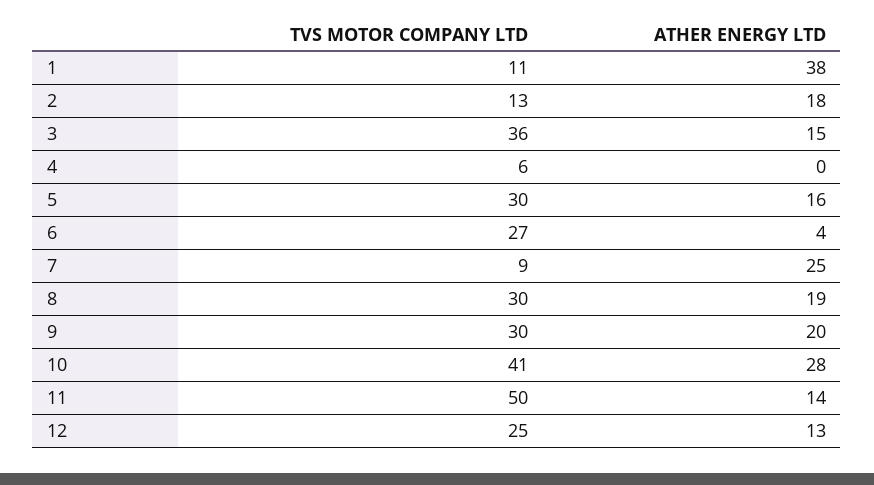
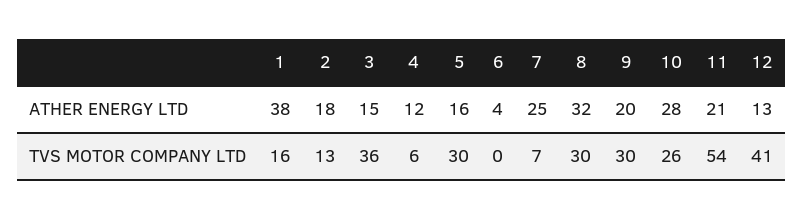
TVS MOTOR COMPANY LTD, 1: 11 -> 16
ATHER ENERGY LTD, 4: 0 -> 12
TVS MOTOR COMPANY LTD, 6: 27 -> 0
TVS MOTOR COMPANY LTD, 7: 9 -> 7
ATHER ENERGY LTD, 8: 19 -> 32
TVS MOTOR COMPANY LTD, 10: 41 -> 26
TVS MOTOR COMPANY LTD, 11: 50 -> 54
ATHER ENERGY LTD, 11: 14 -> 21
TVS MOTOR COMPANY LTD, 12: 25 -> 41

